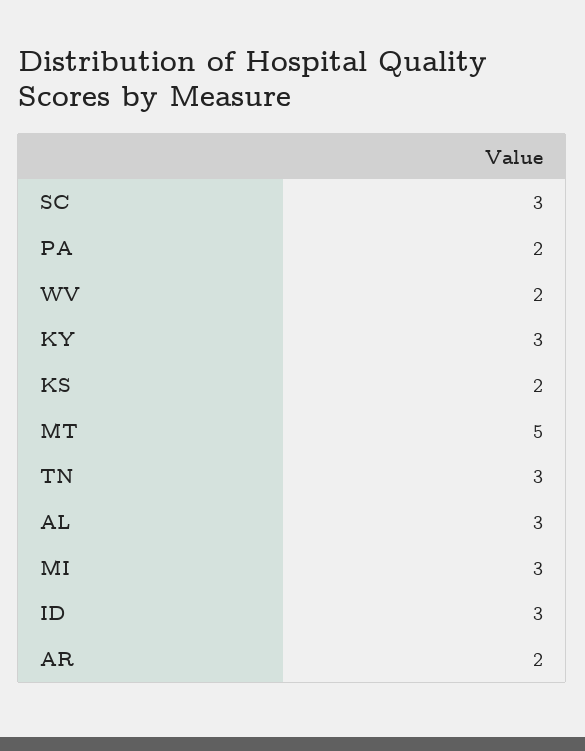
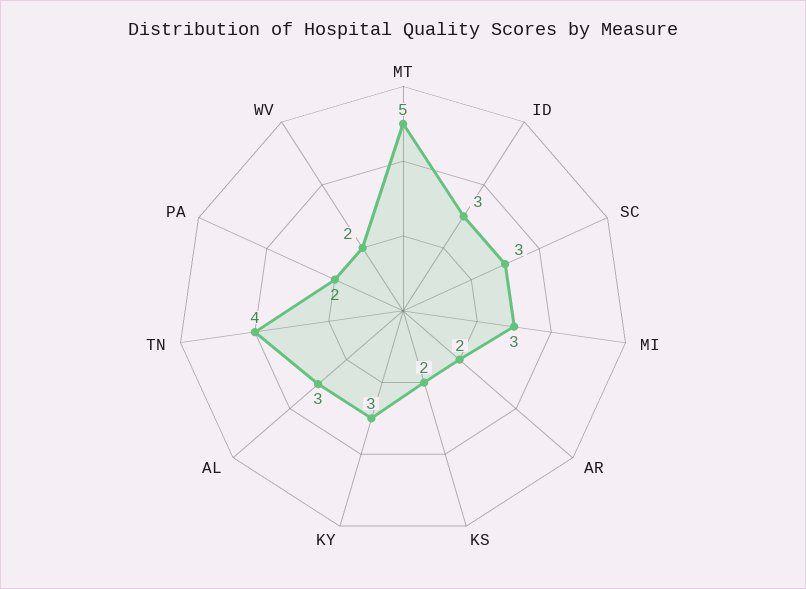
TN: 3 -> 4

